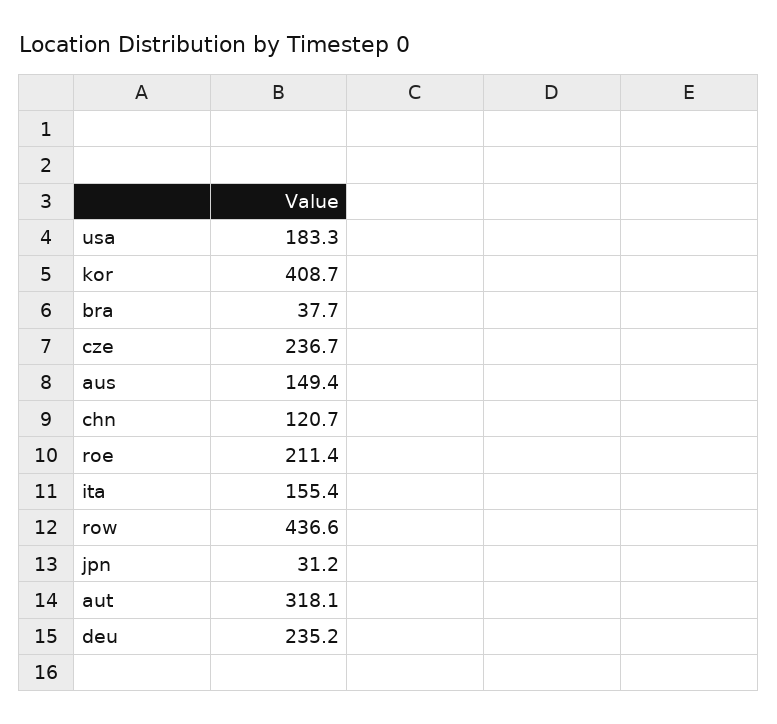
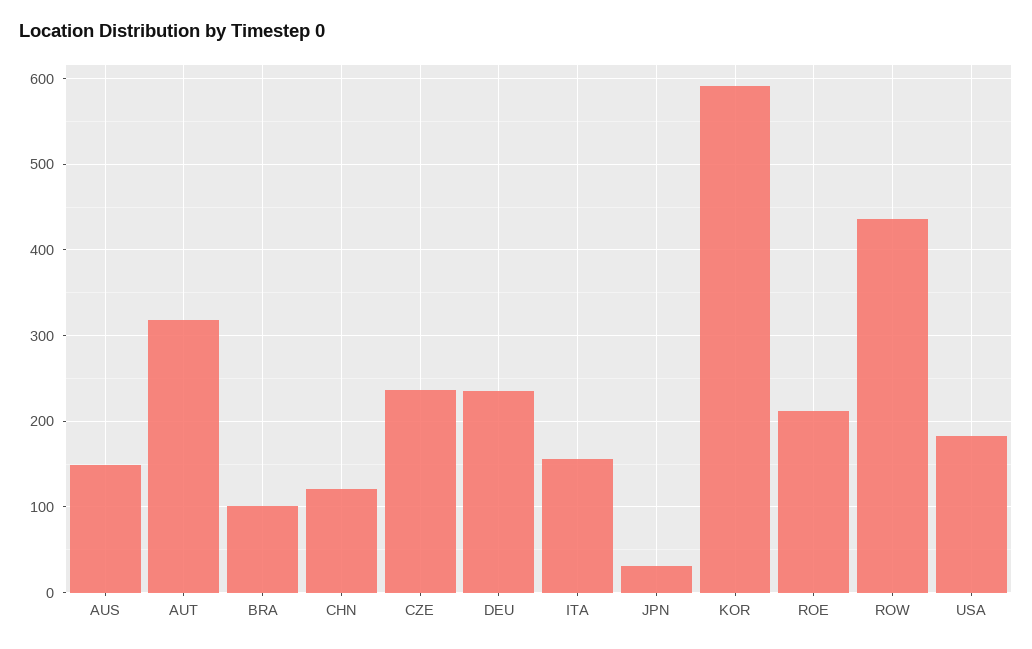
kor: 408.7 -> 590
bra: 37.7 -> 100

